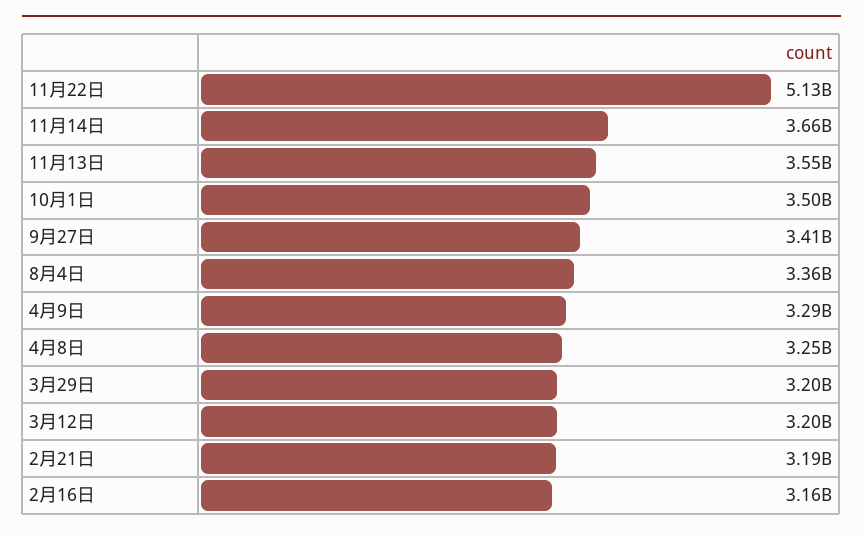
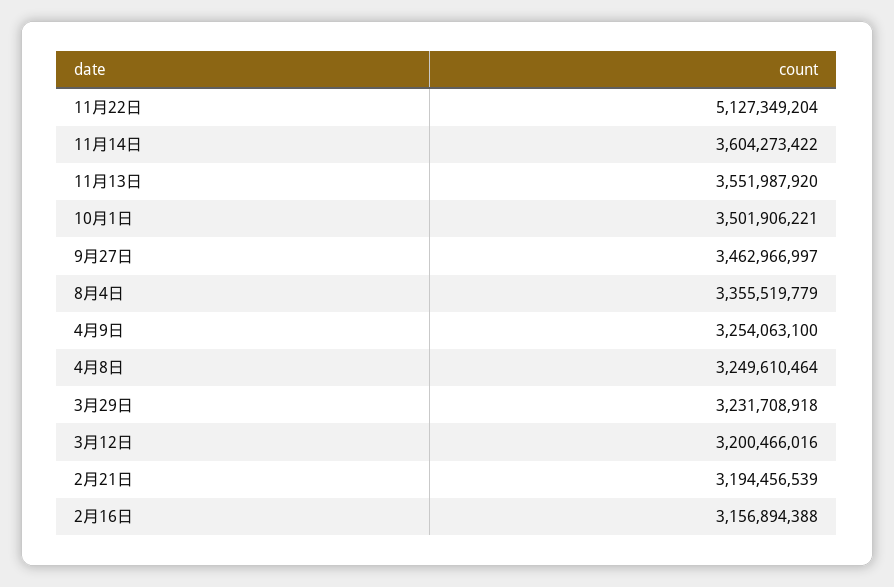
11月14日: 3660000000 -> 3604273422
9月27日: 3410000000 -> 3462966997
4月9日: 3290000000 -> 3254063100
3月29日: 3200000000 -> 3231708918

